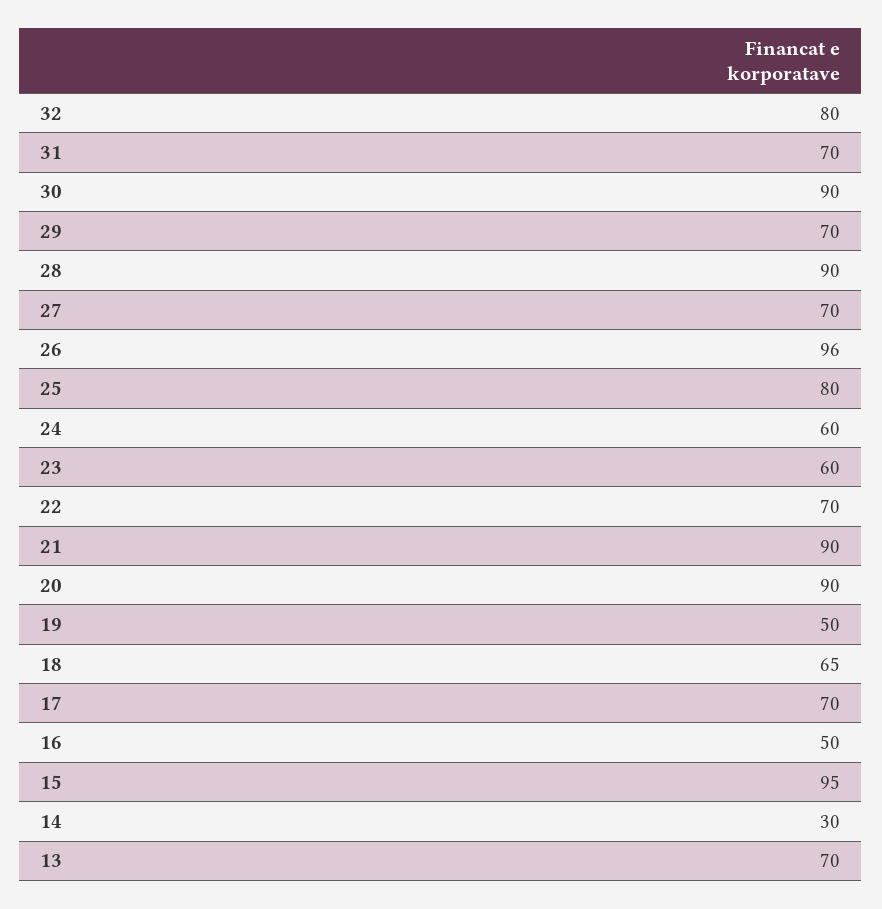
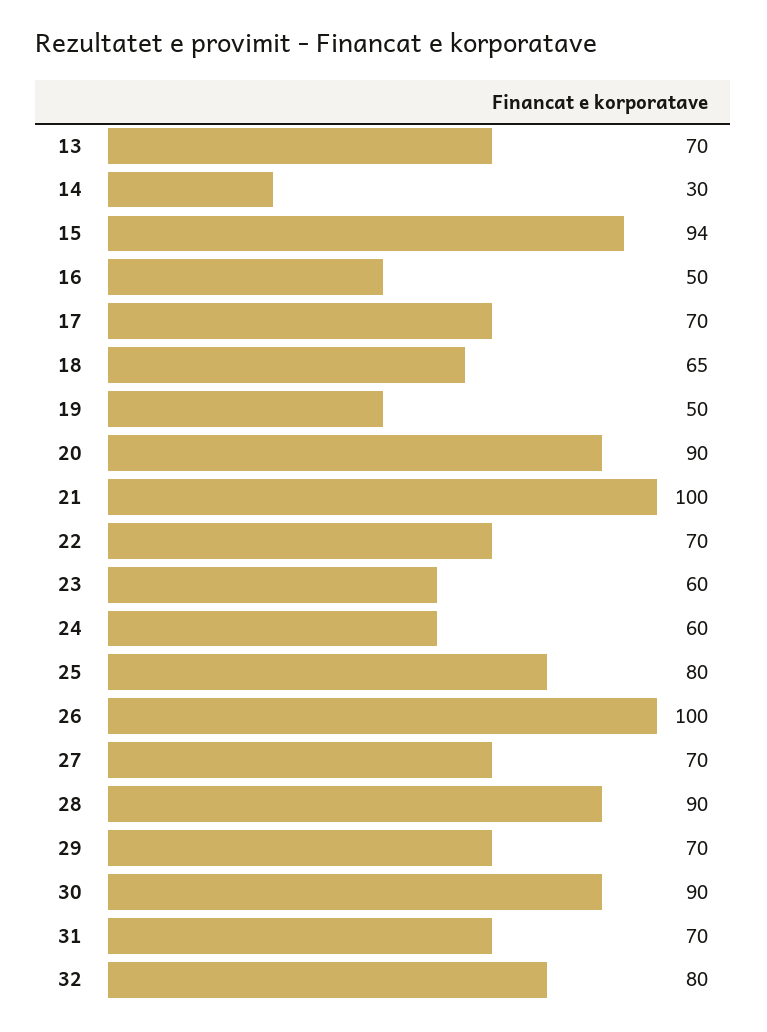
26: 96 -> 100
21: 90 -> 100
15: 95 -> 94

